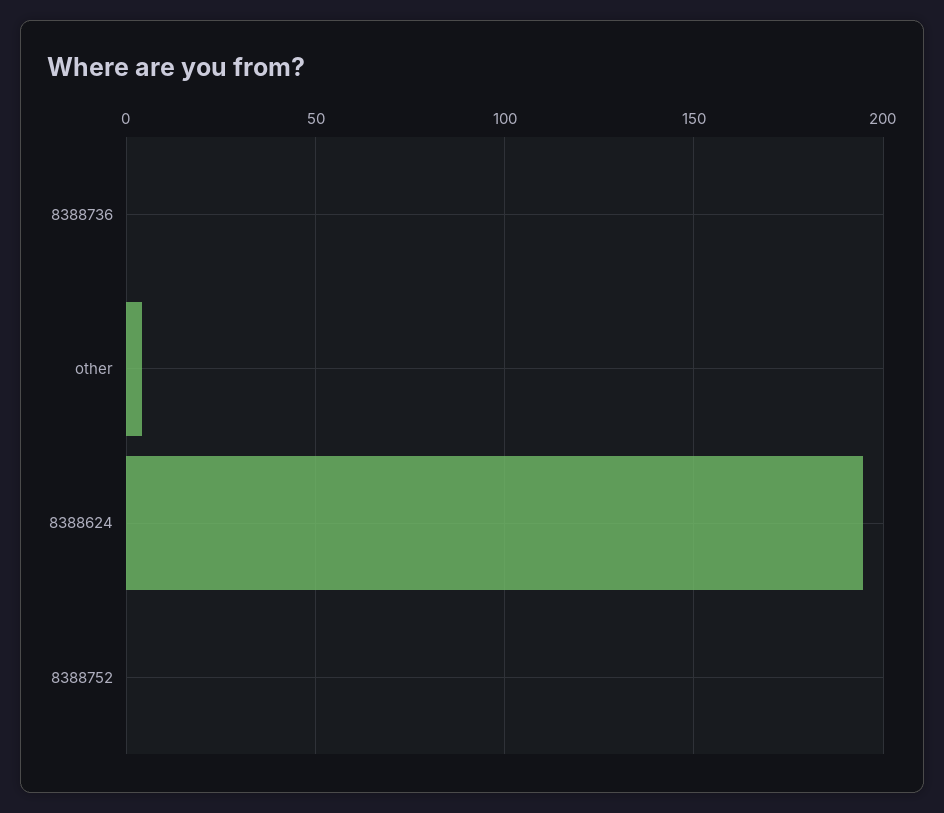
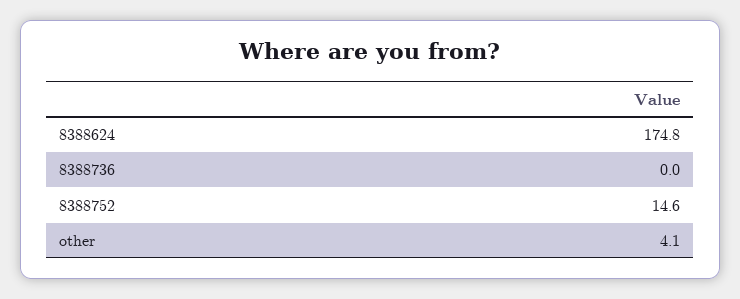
8388624: 195 -> 174.8
8388752: 0 -> 14.6

